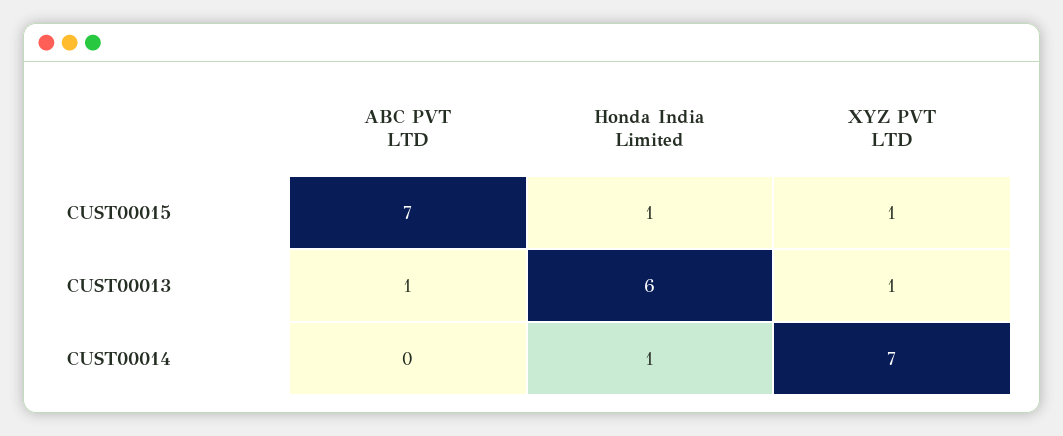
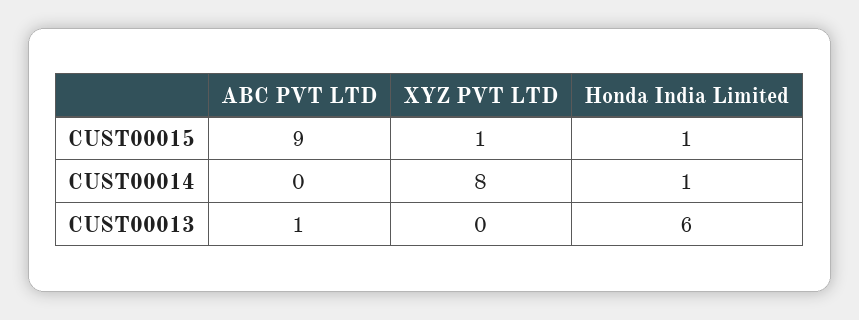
ABC PVT LTD, CUST00015: 7 -> 9
XYZ PVT LTD, CUST00013: 1 -> 0
XYZ PVT LTD, CUST00014: 7 -> 8

